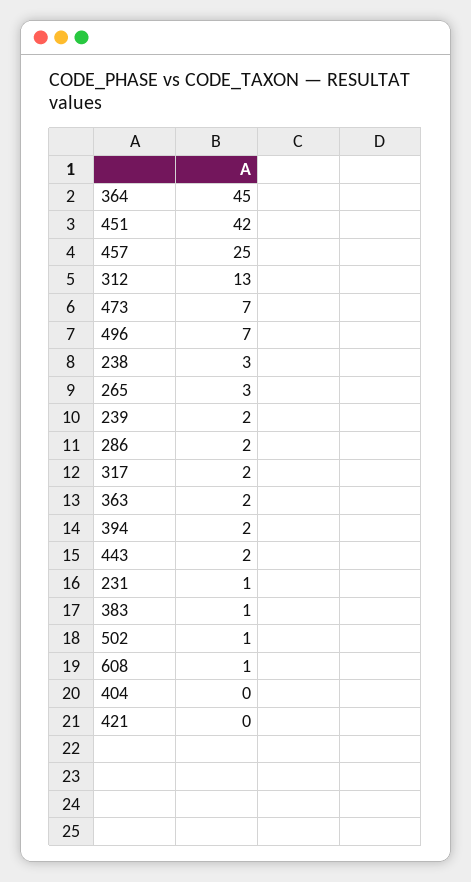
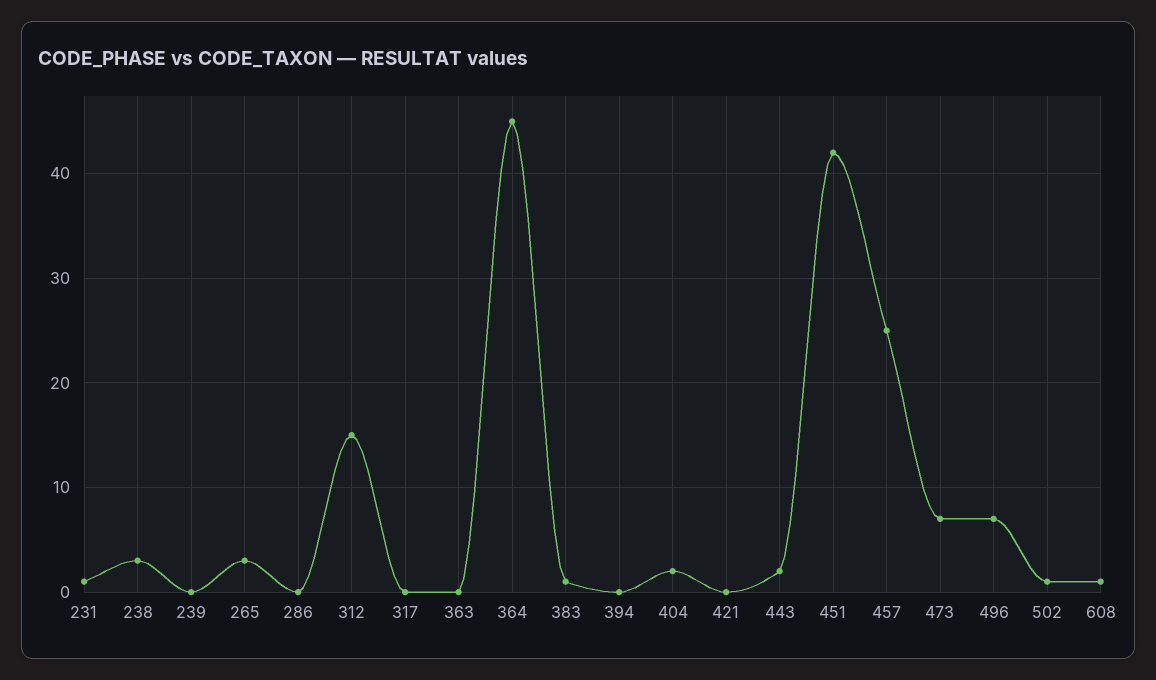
312: 13 -> 15
239: 2 -> 0
286: 2 -> 0
317: 2 -> 0
363: 2 -> 0
394: 2 -> 0
404: 0 -> 2

